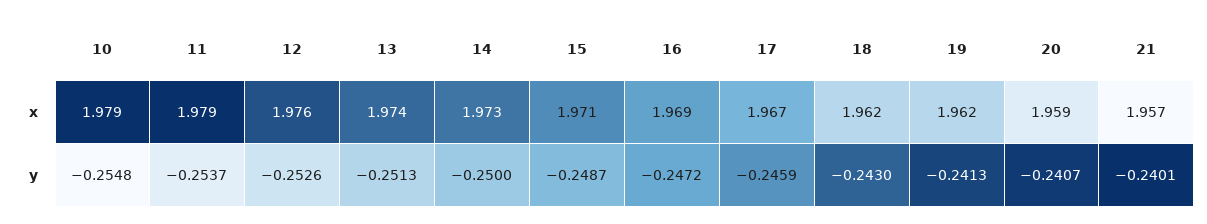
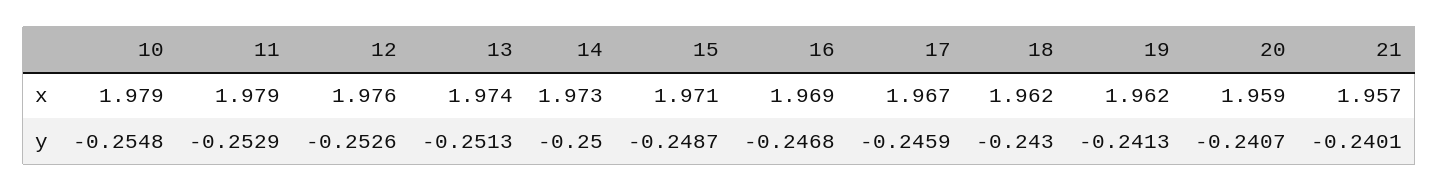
11, y: -0.2537 -> -0.2529
16, y: -0.2472 -> -0.2468

